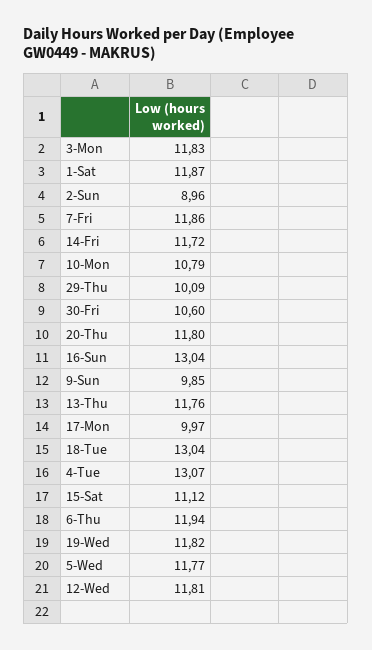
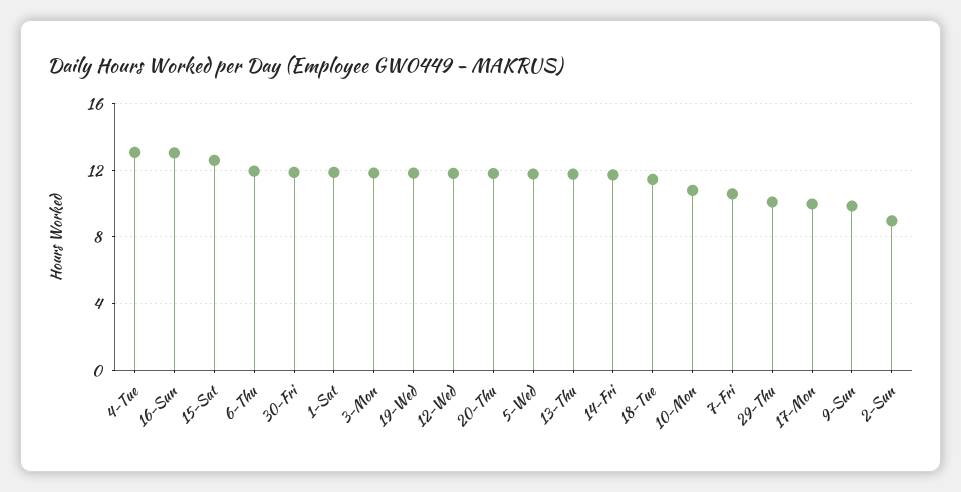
7-Fri: 11.86 -> 10.5
30-Fri: 10.6 -> 12
18-Tue: 13.04 -> 11.5
15-Sat: 11.12 -> 12.5

